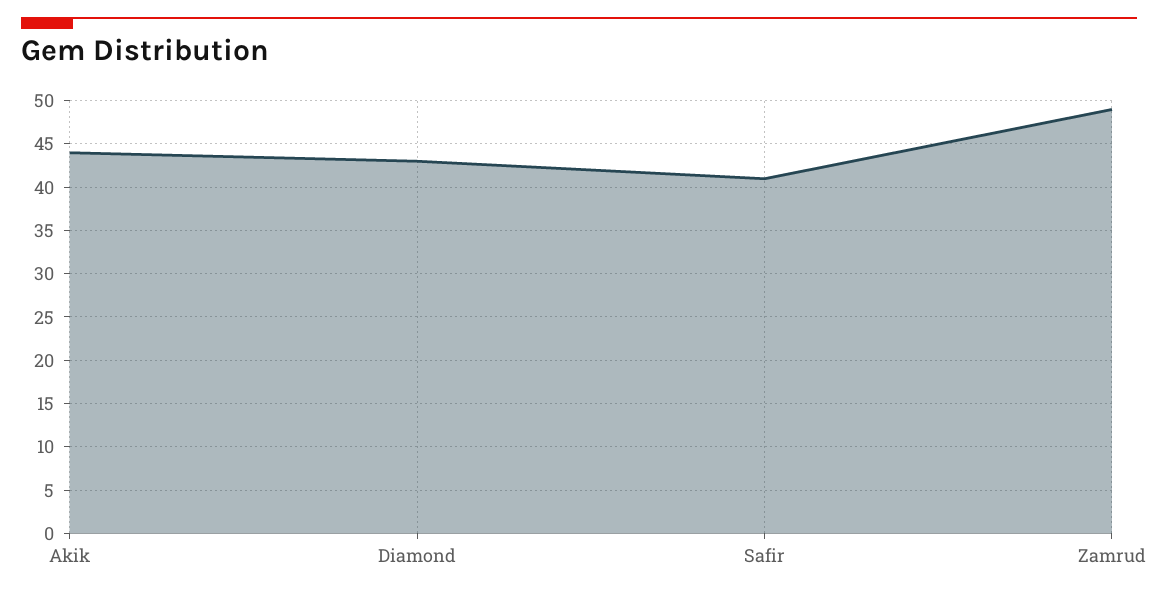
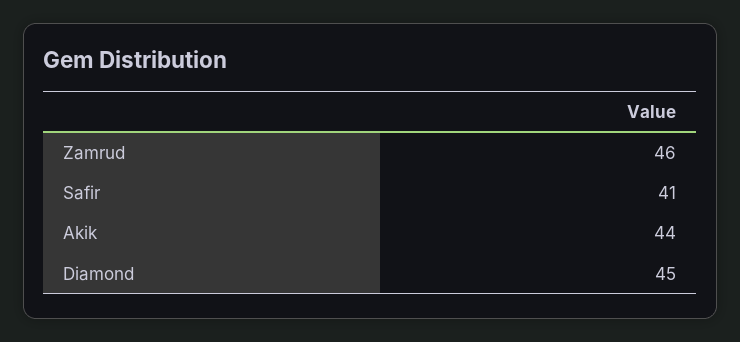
Diamond: 43 -> 45
Zamrud: 49 -> 46

